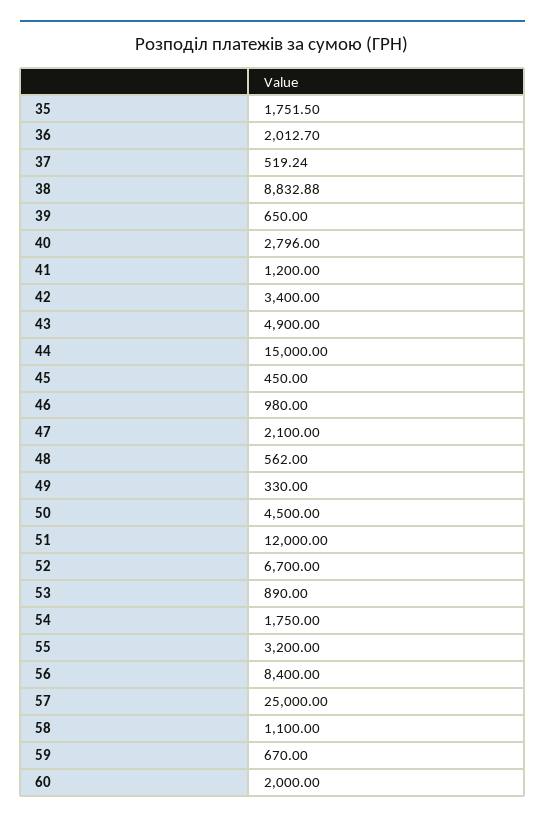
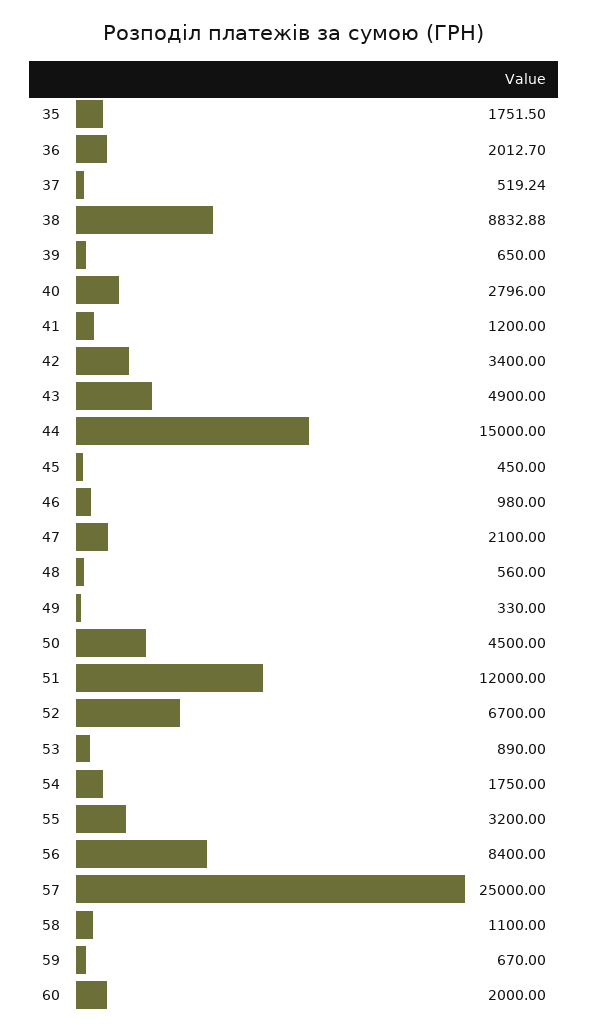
48: 562 -> 560

